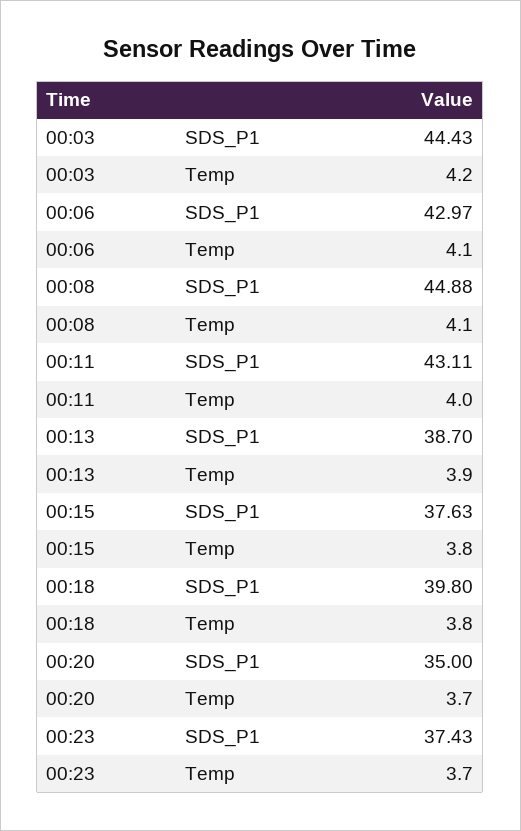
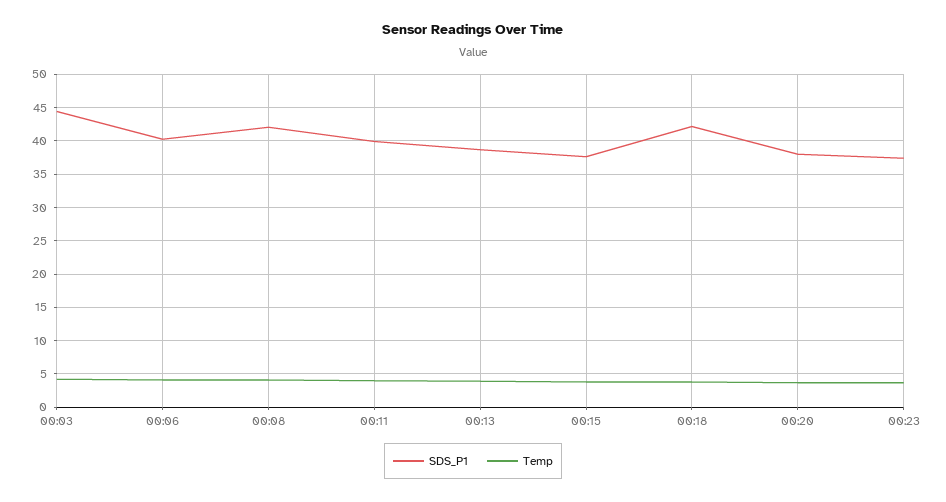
SDS_P1, 00:06: 42.97 -> 40
SDS_P1, 00:08: 44.88 -> 42
SDS_P1, 00:11: 43.11 -> 40
SDS_P1, 00:18: 39.8 -> 42
SDS_P1, 00:20: 35 -> 38

